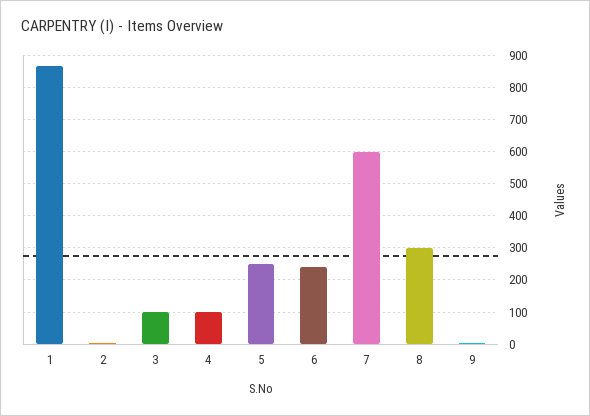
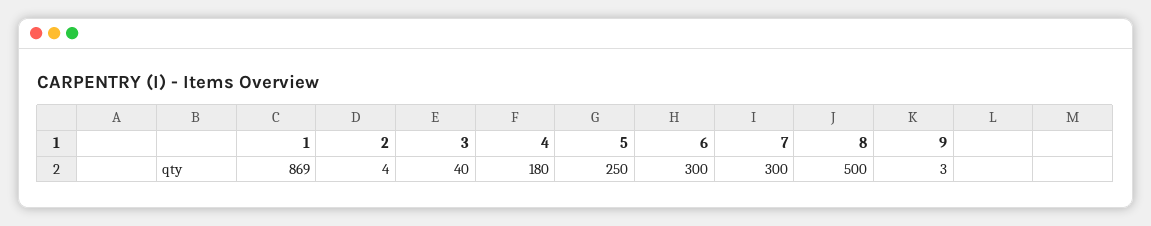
3: 100 -> 40
4: 100 -> 180
6: 240 -> 300
7: 600 -> 300
8: 300 -> 500

